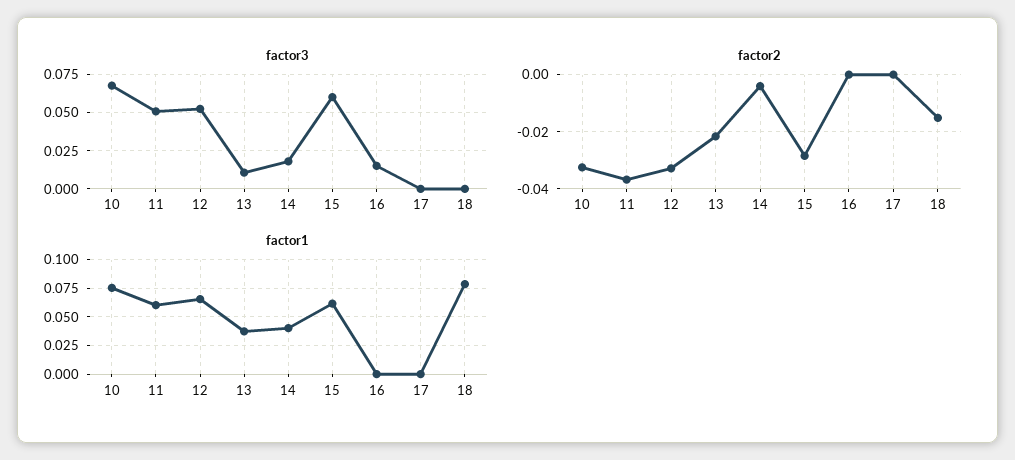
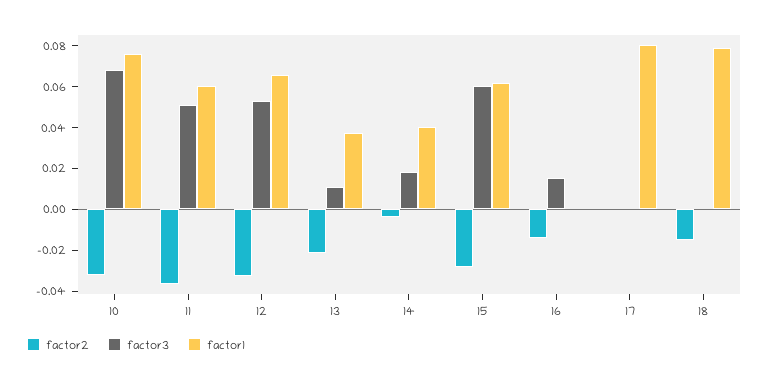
factor2, 16: 0 -> -0.015
factor1, 17: 0 -> 0.08

